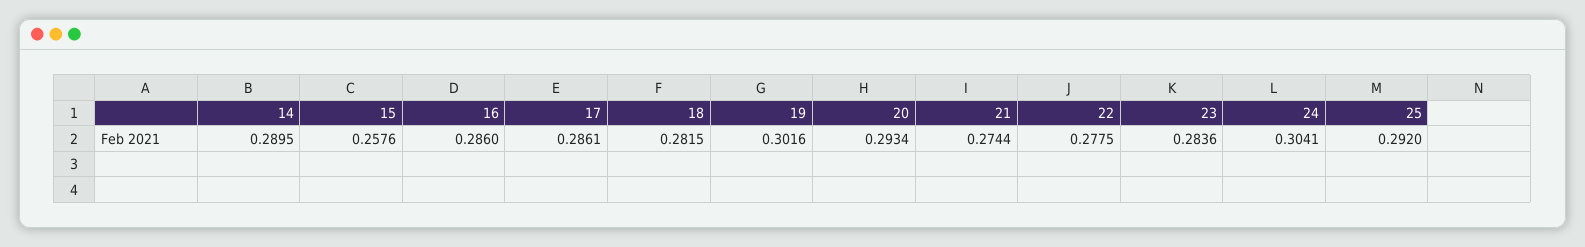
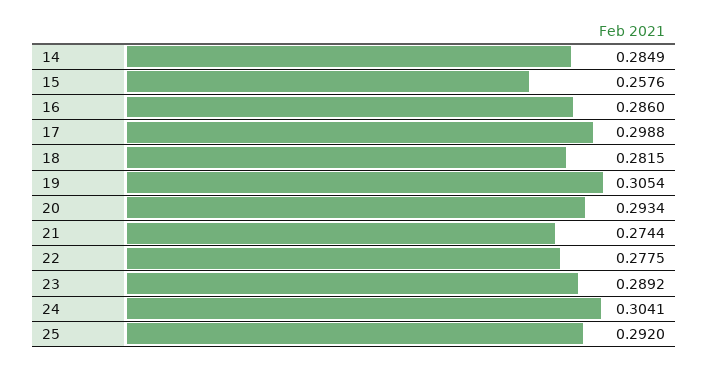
14: 0.2895 -> 0.2849
17: 0.2861 -> 0.2988
19: 0.3016 -> 0.3054
23: 0.2836 -> 0.2892

